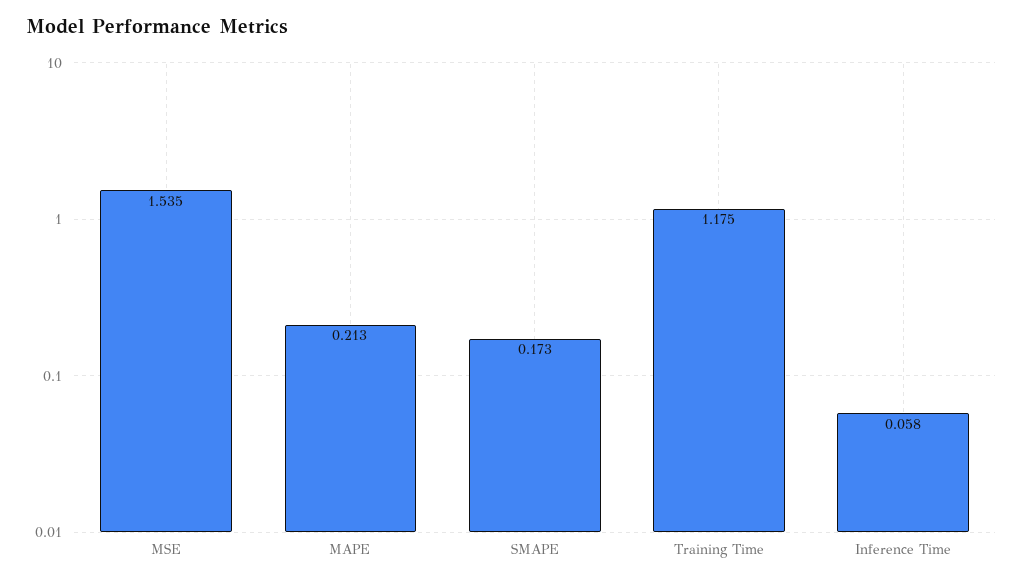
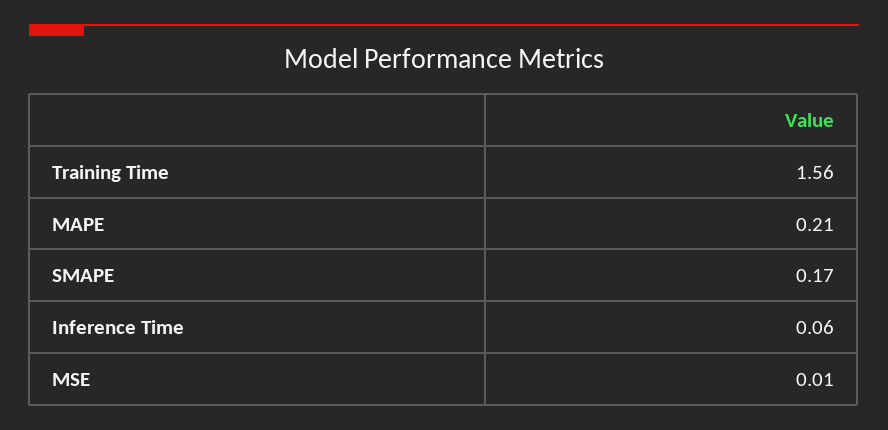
MSE: 1.535 -> 0.01
Training Time: 1.175 -> 1.56

